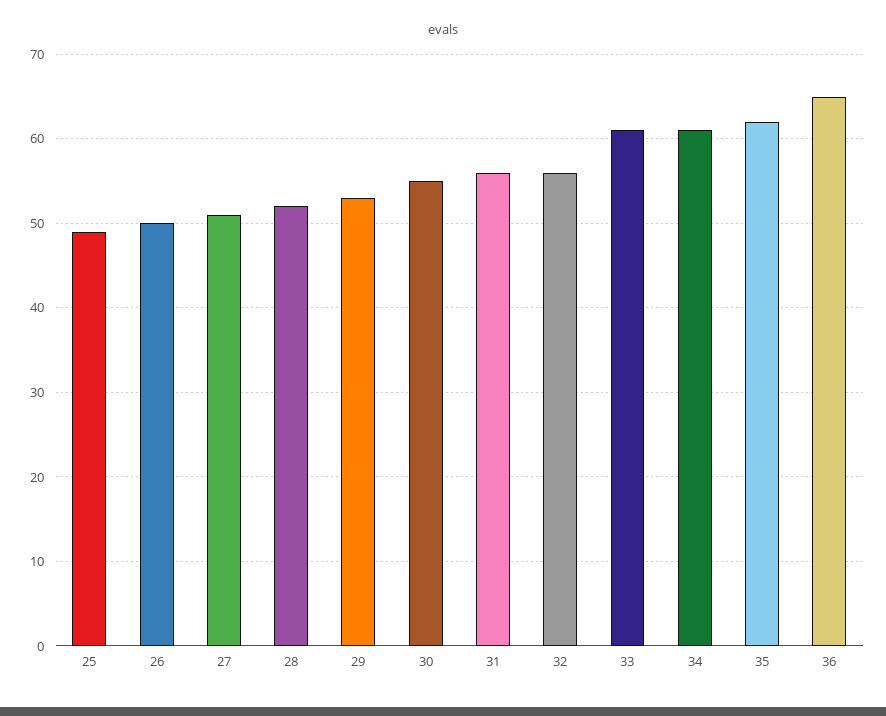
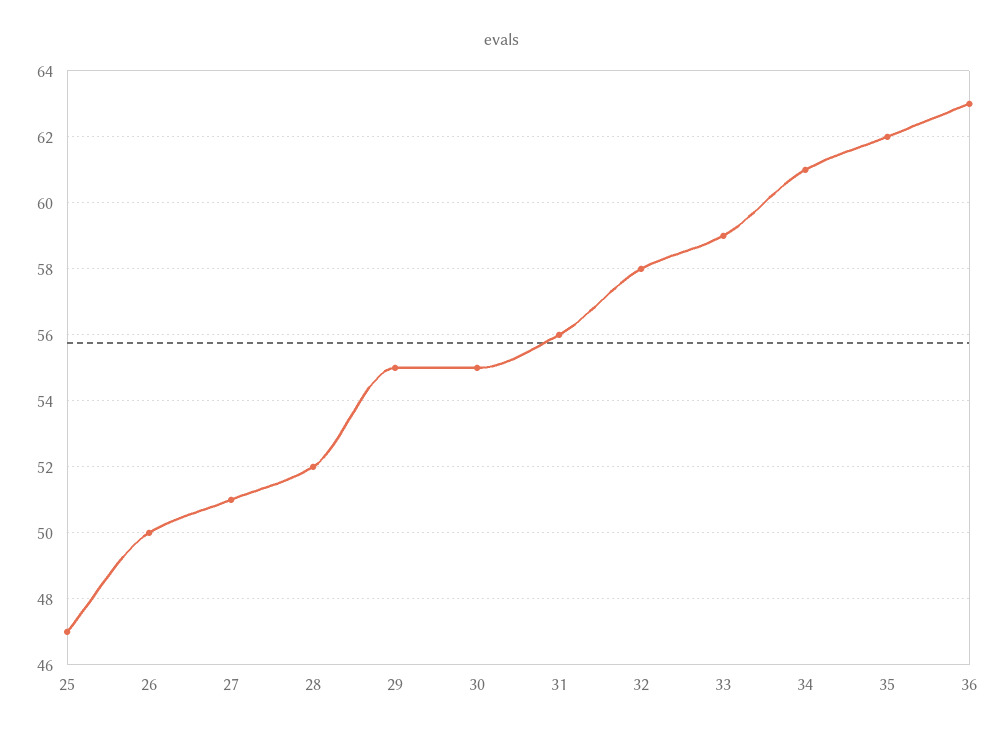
25: 49 -> 47
29: 53 -> 55
32: 56 -> 58
33: 61 -> 59
36: 65 -> 63

